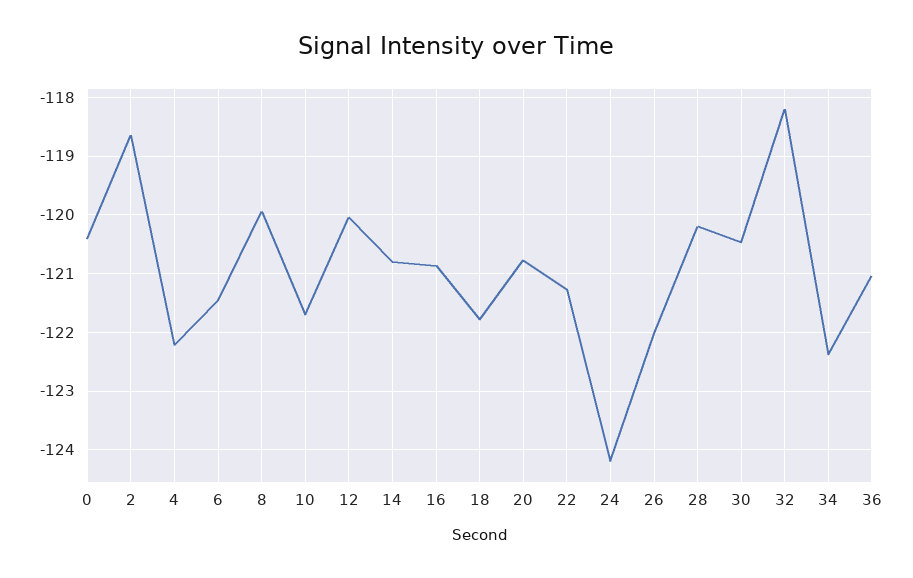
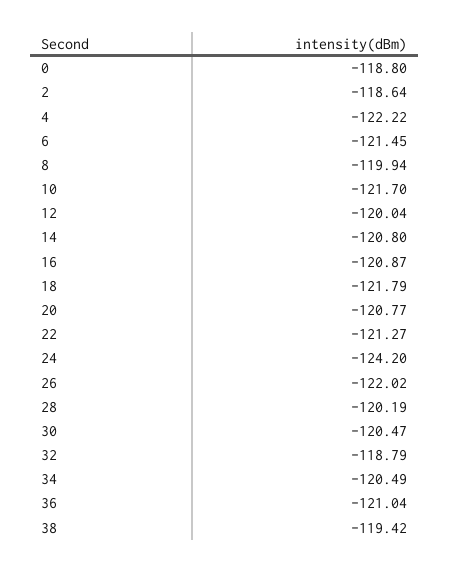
0: -120.4 -> -118.8
32: -118.2 -> -118.79
34: -122.4 -> -120.49
38: none -> -119.42

